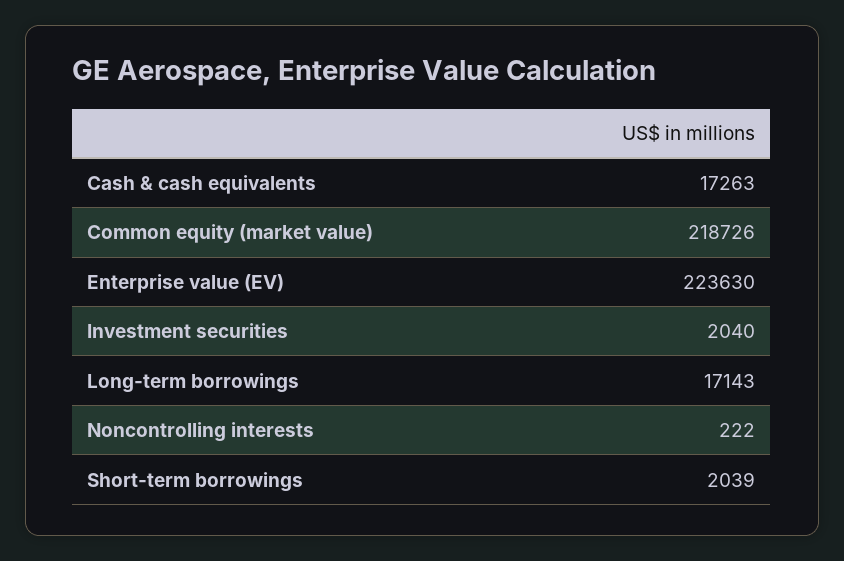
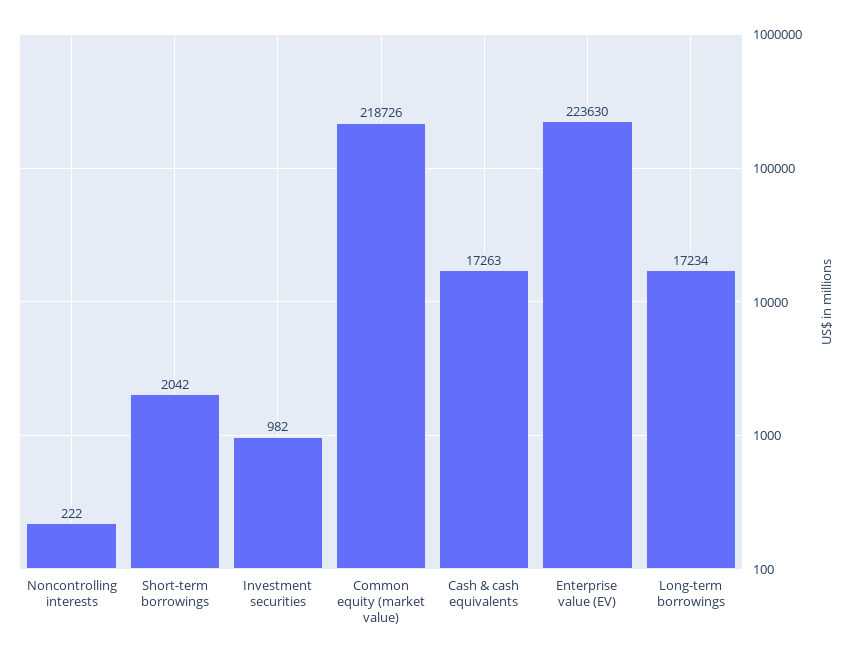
Investment securities: 2040 -> 982
Long-term borrowings: 17143 -> 17234
Short-term borrowings: 2039 -> 2042

